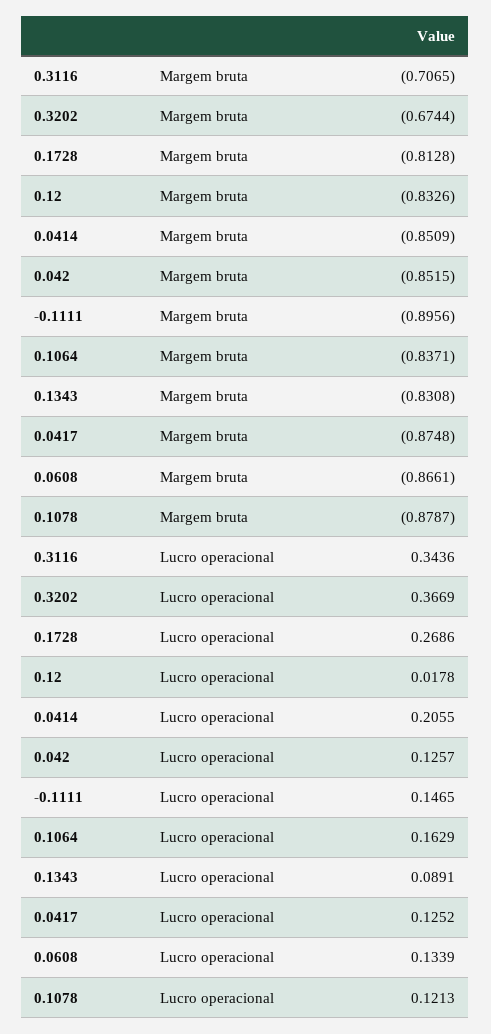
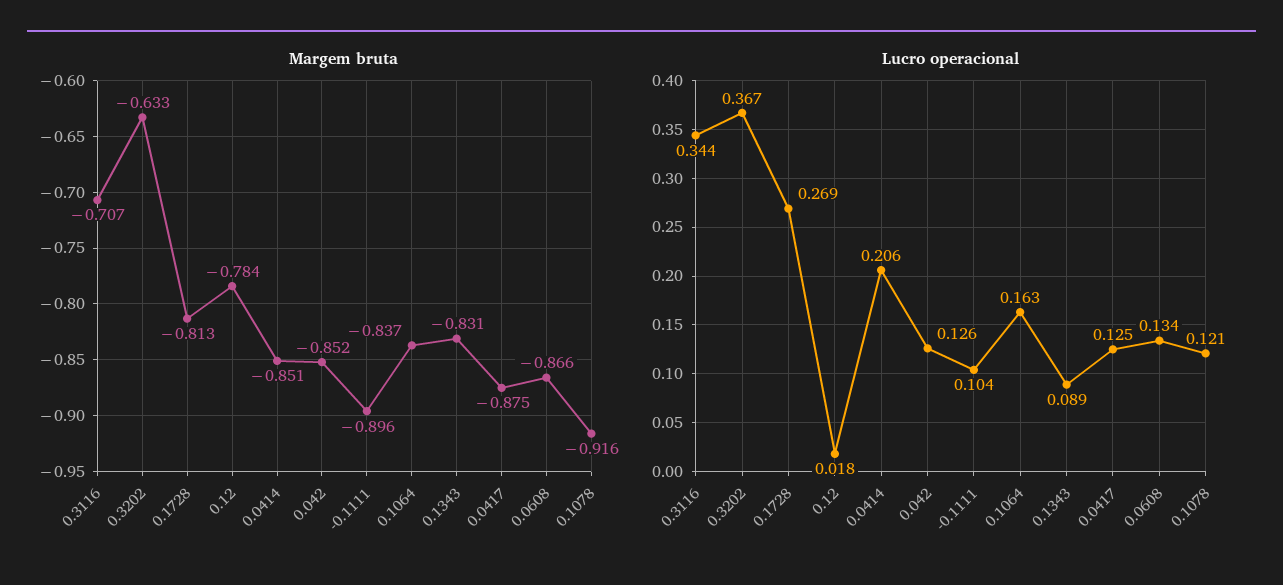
Margem bruta, 0.3202: -0.6744 -> -0.633
Margem bruta, 0.12: -0.8326 -> -0.784
Margem bruta, 0.1078: -0.8787 -> -0.916
Lucro operacional, -0.1111: 0.1465 -> 0.104

